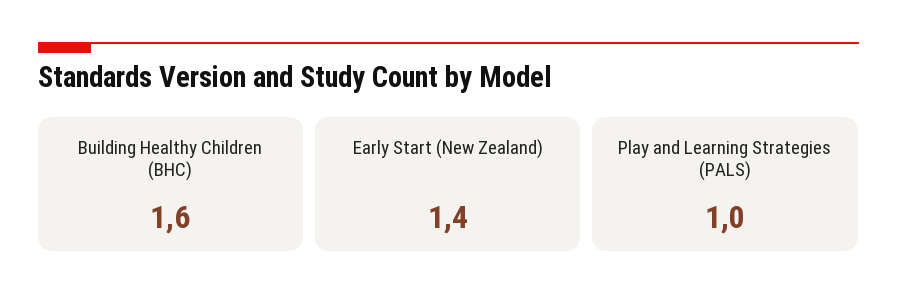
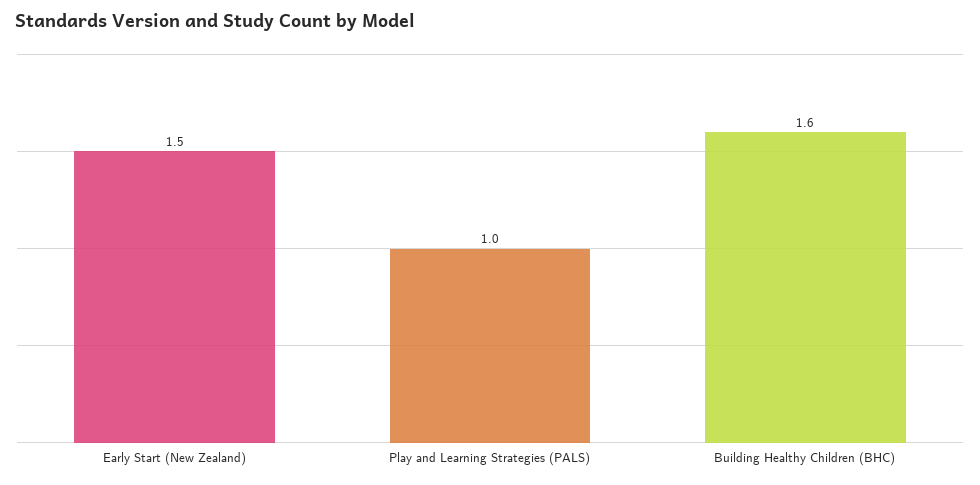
Early Start (New Zealand): 1.4 -> 1.5

